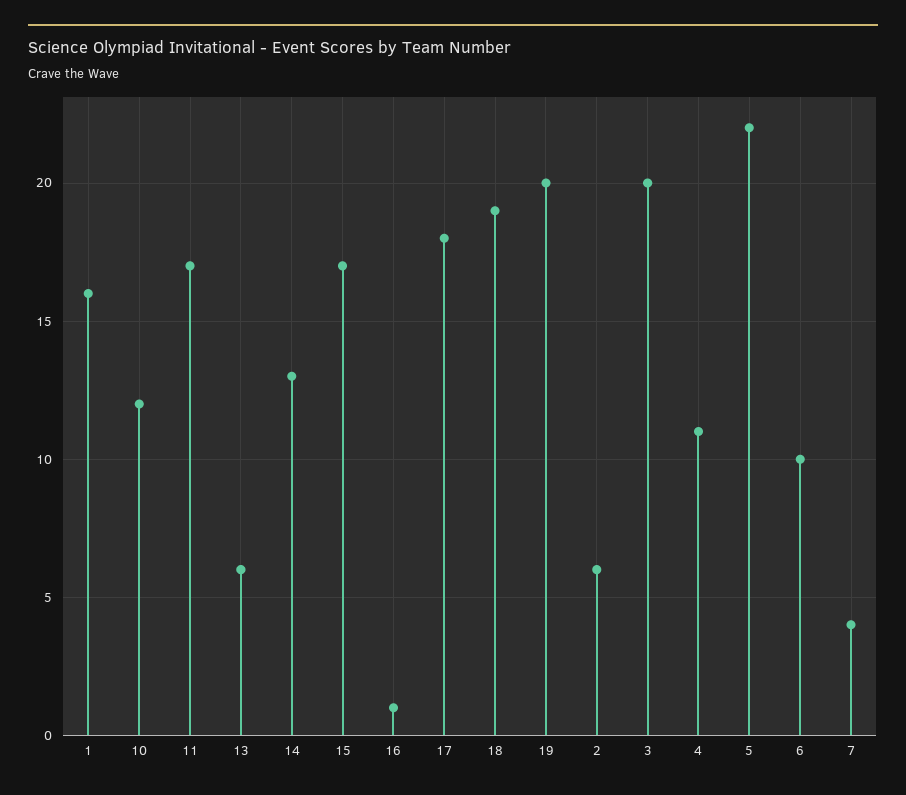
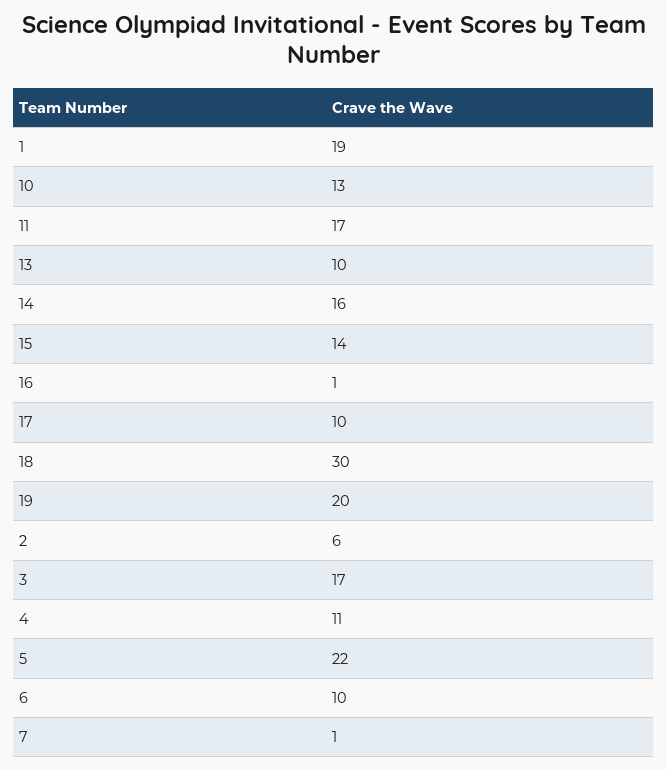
1: 16 -> 19
10: 12 -> 13
13: 6 -> 10
14: 13 -> 16
15: 17 -> 14
17: 18 -> 10
18: 19 -> 30
3: 20 -> 17
7: 4 -> 1

